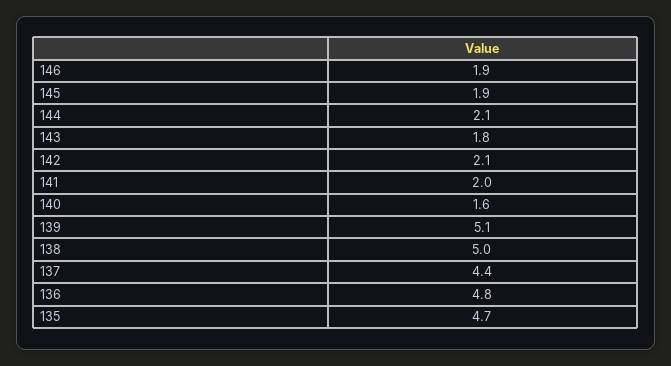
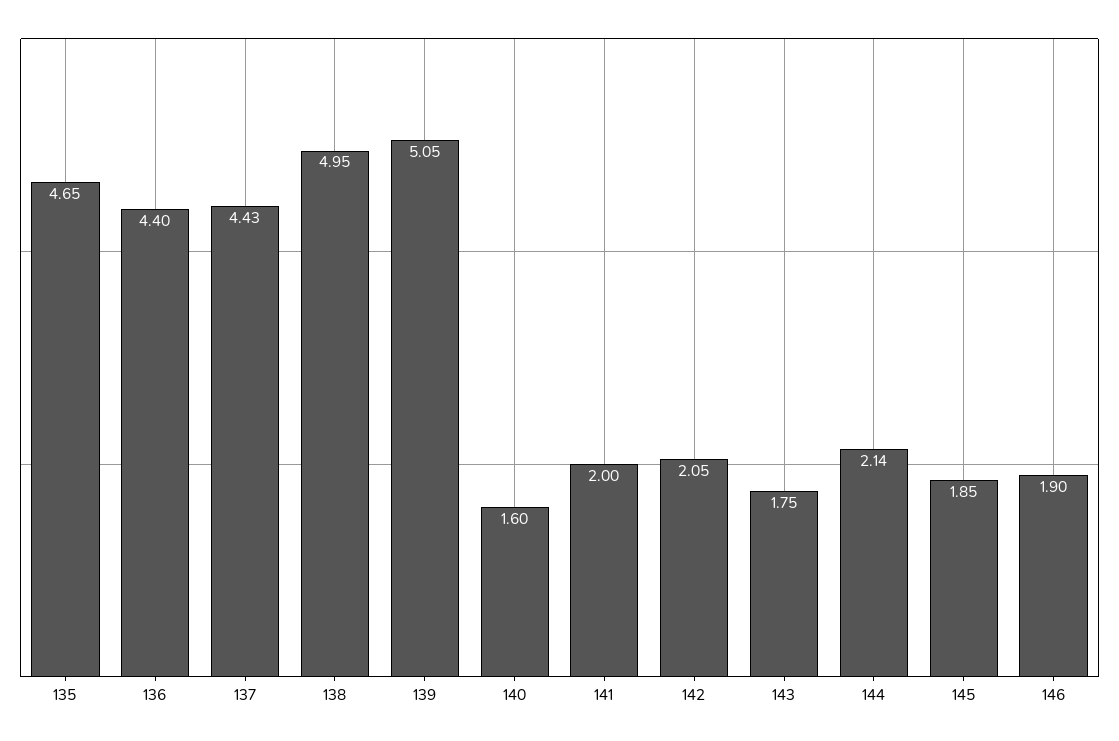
136: 4.8 -> 4.4

